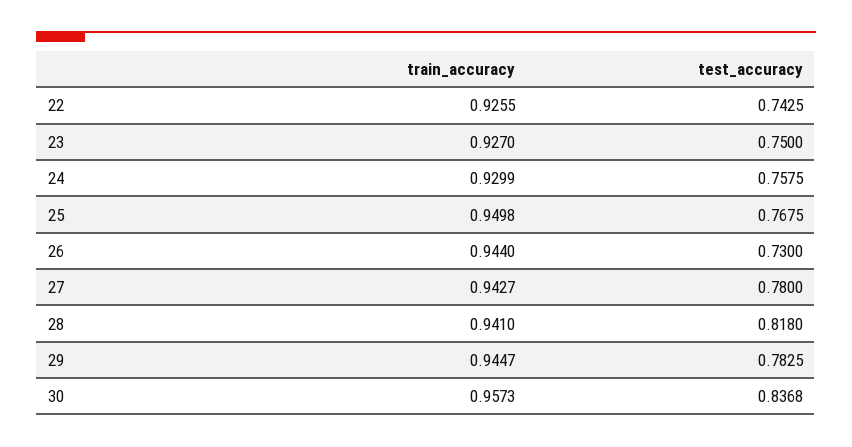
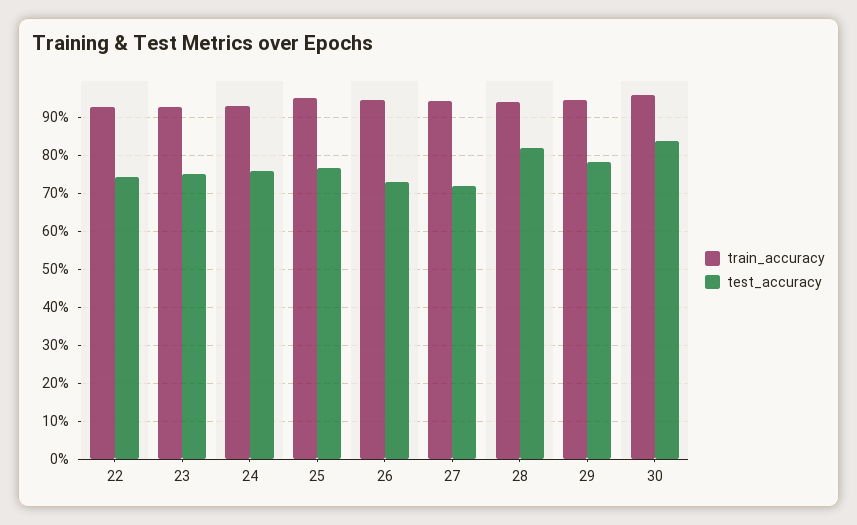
test_accuracy, 27: 0.78 -> 0.72

